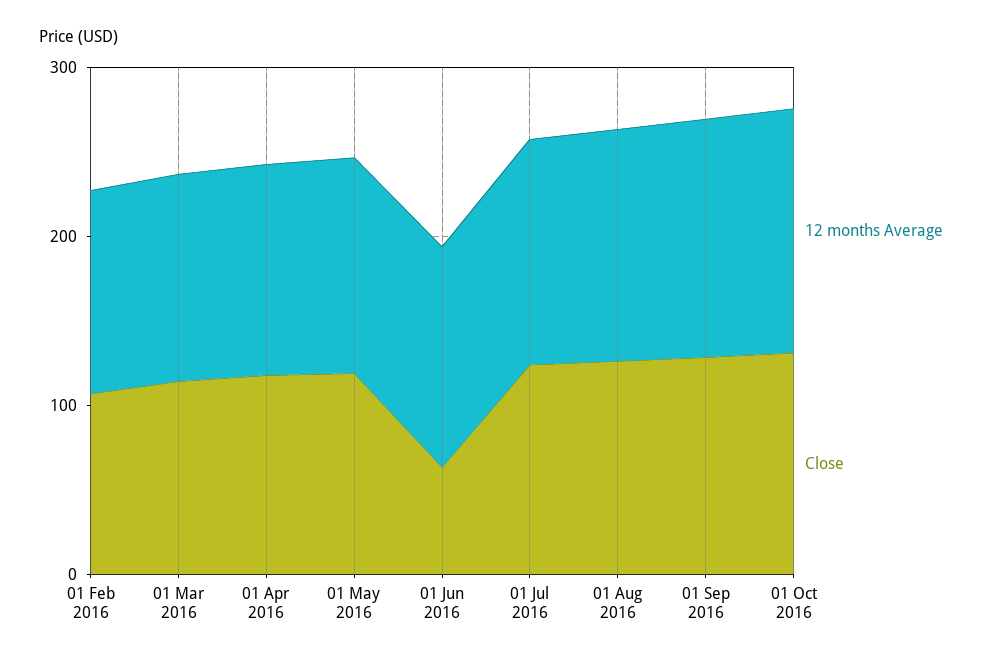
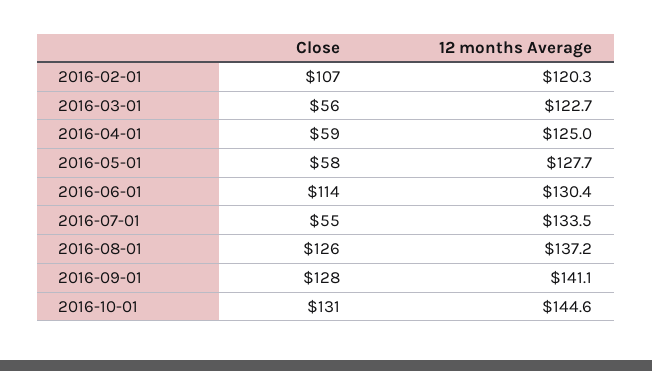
Close, 01 Mar 2016: 120 -> 56
Close, 01 Apr 2016: 120 -> 59
Close, 01 May 2016: 120 -> 58
Close, 01 Jun 2016: 60 -> 114
Close, 01 Jul 2016: 120 -> 55

